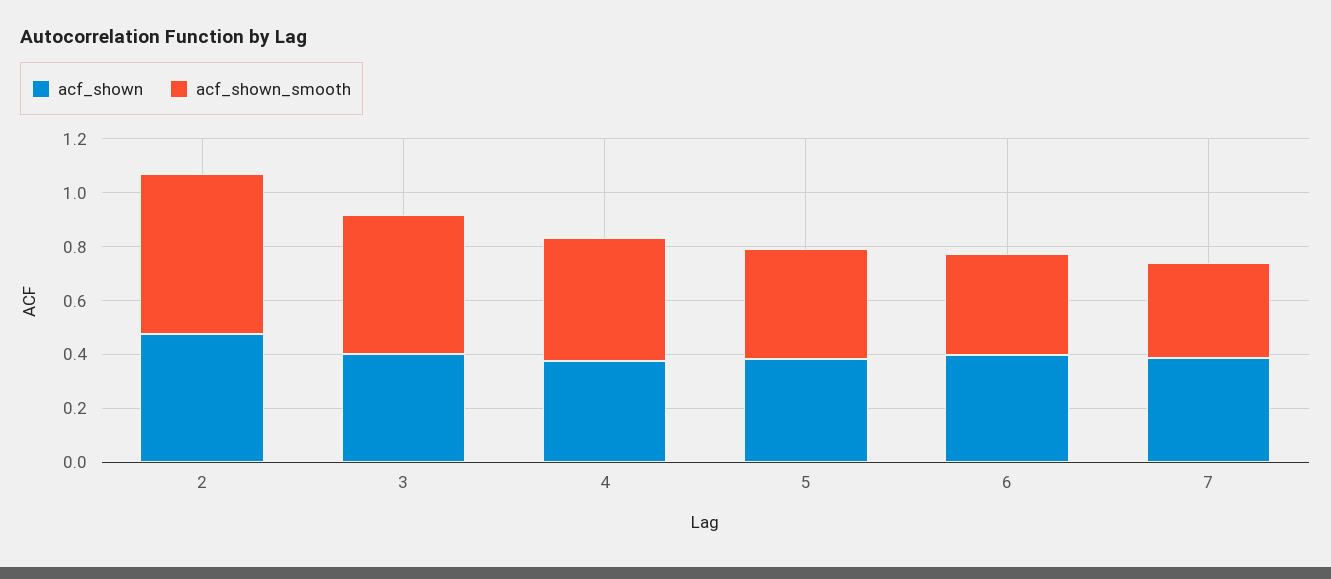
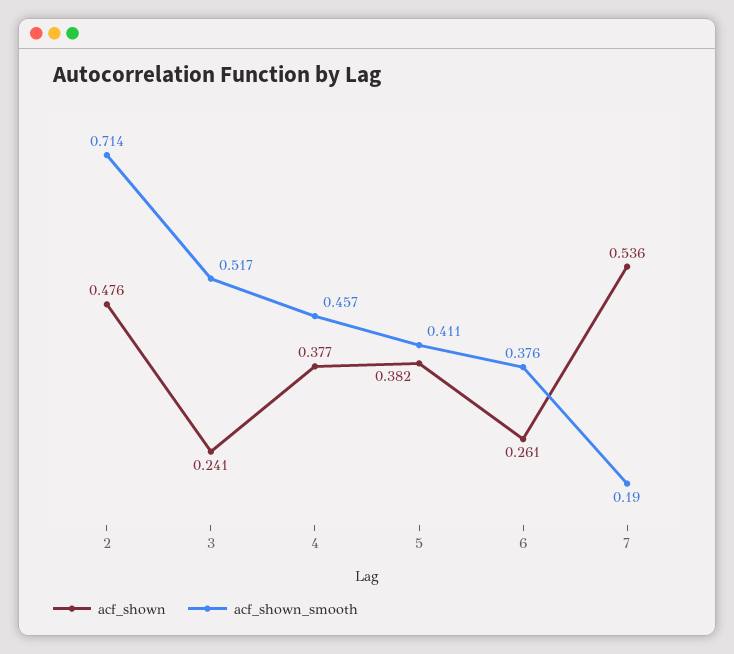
acf_shown_smooth, 2: 0.6 -> 0.714
acf_shown, 3: 0.4 -> 0.241
acf_shown, 6: 0.4 -> 0.261
acf_shown, 7: 0.4 -> 0.536
acf_shown_smooth, 7: 0.35 -> 0.19

